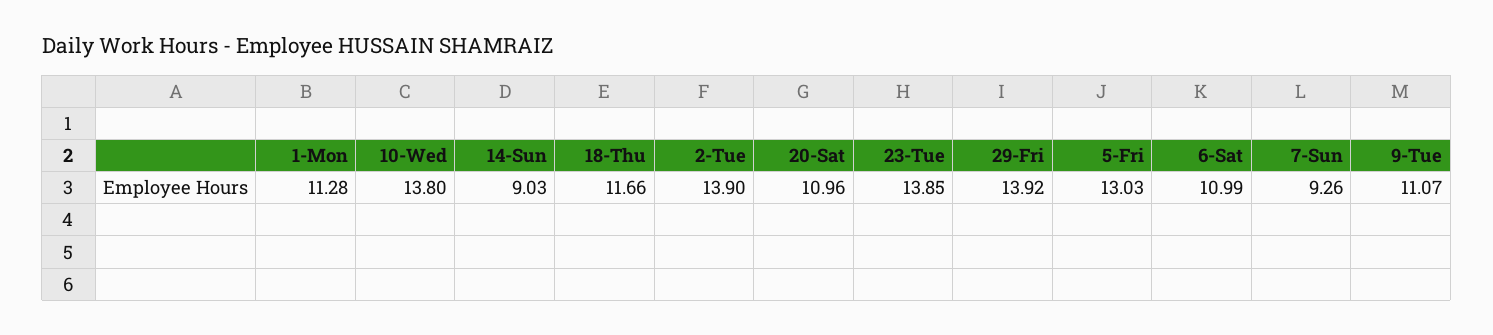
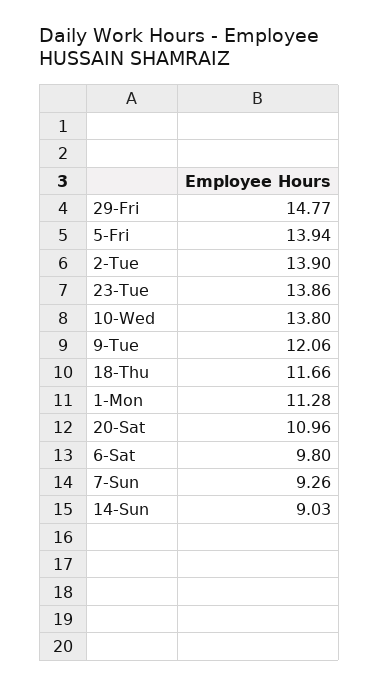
23-Tue: 13.85 -> 13.86
29-Fri: 13.92 -> 14.77
5-Fri: 13.03 -> 13.94
6-Sat: 10.99 -> 9.8
9-Tue: 11.07 -> 12.06

